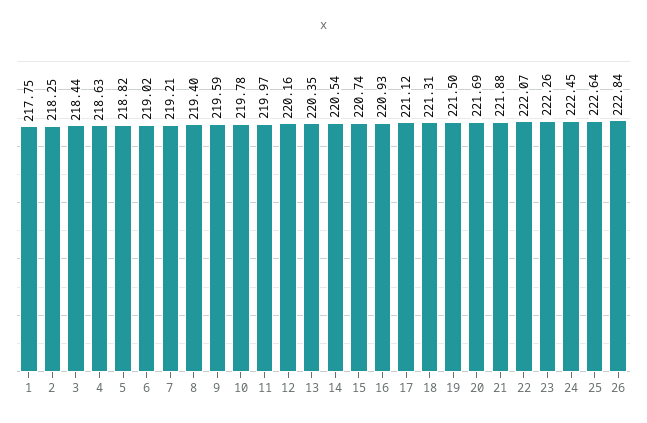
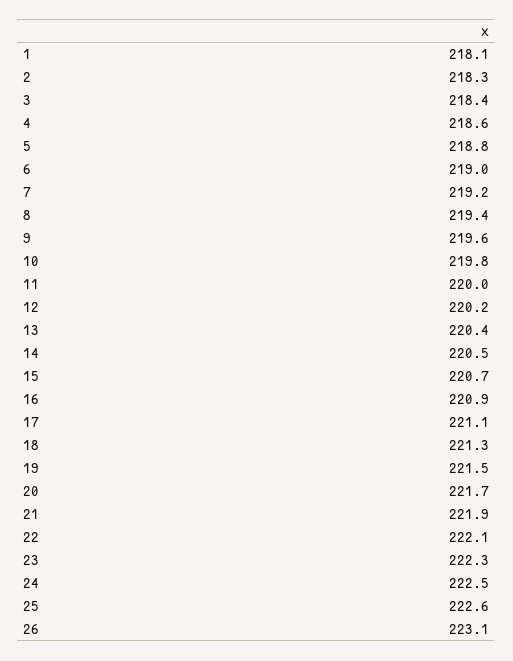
1: 217.75 -> 218.1
26: 222.84 -> 223.1

